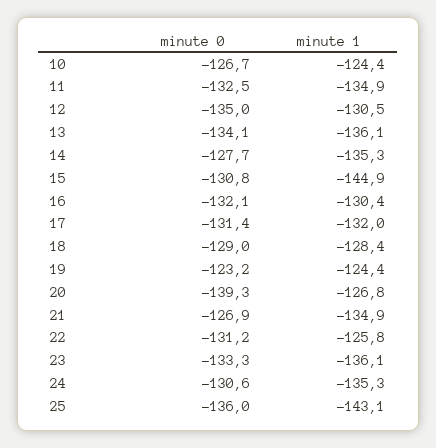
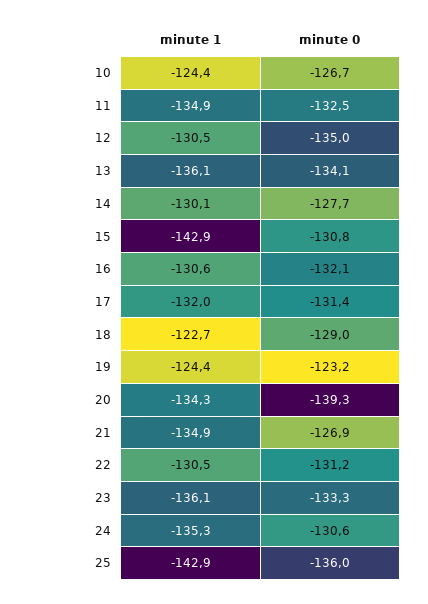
minute 1, 14: -135.3 -> -130.1
minute 1, 15: -144.9 -> -142.9
minute 1, 16: -130.4 -> -130.6
minute 1, 18: -128.4 -> -122.7
minute 1, 20: -126.8 -> -134.3
minute 1, 22: -125.8 -> -130.5
minute 1, 25: -143.1 -> -142.9

